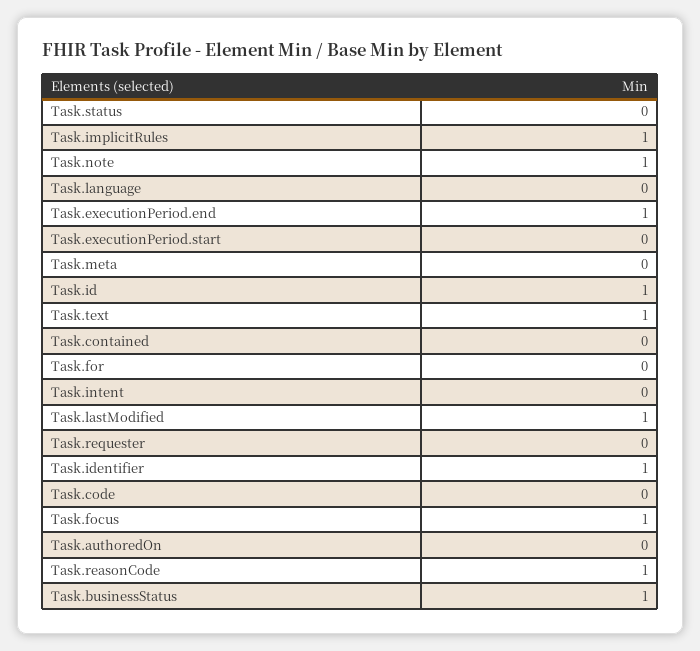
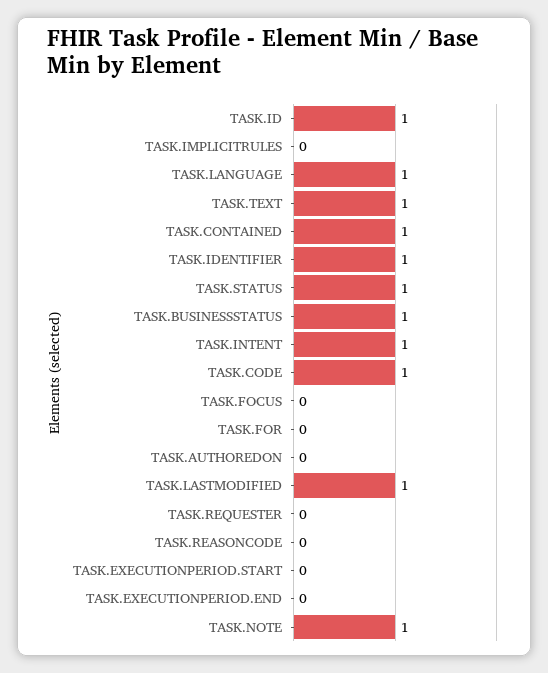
Task.status: 0 -> 1
Task.implicitRules: 1 -> 0
Task.language: 0 -> 1
Task.executionPeriod.end: 1 -> 0
Task.meta: 0 -> none
Task.contained: 0 -> 1
Task.intent: 0 -> 1
Task.code: 0 -> 1
Task.focus: 1 -> 0
Task.reasonCode: 1 -> 0

